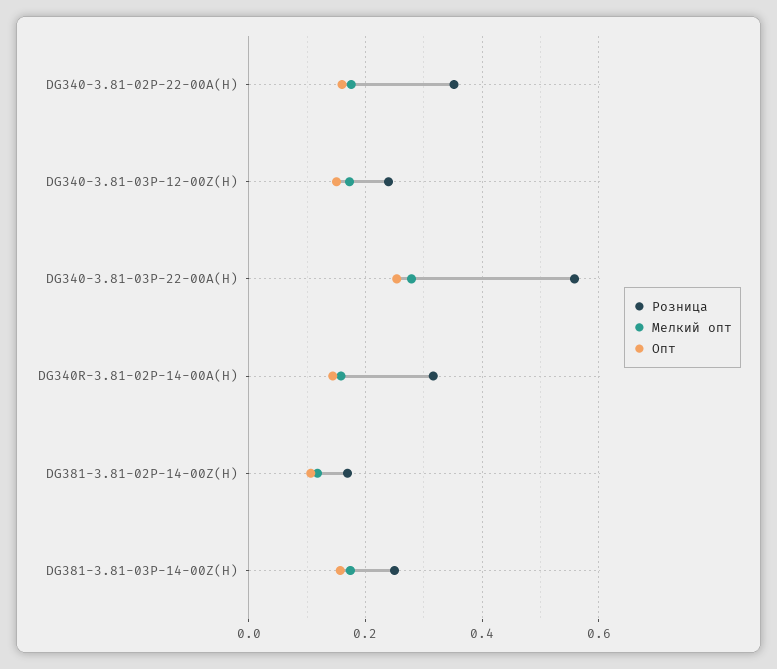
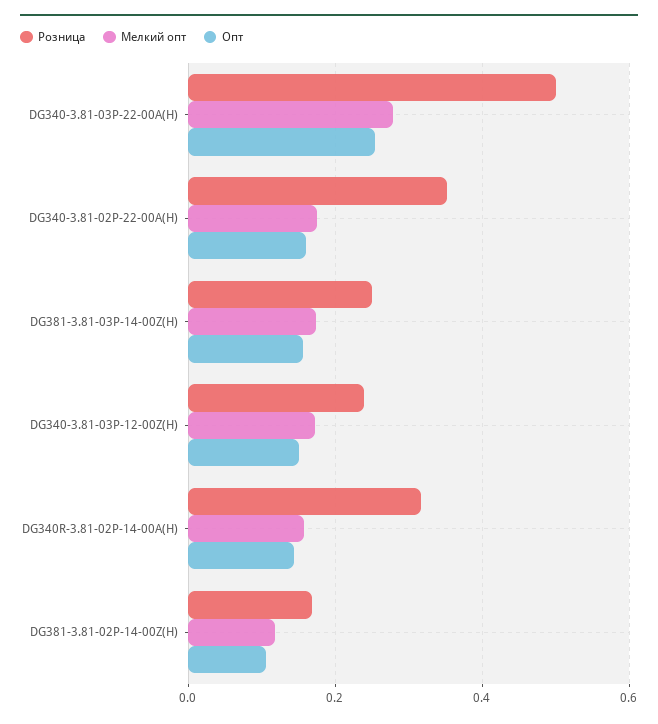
Розница, DG340-3.81-03P-22-00A(H): 0.56 -> 0.5

